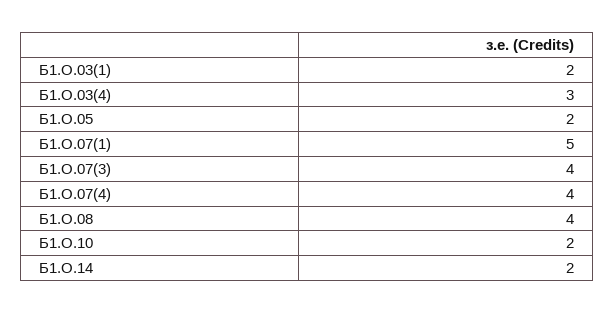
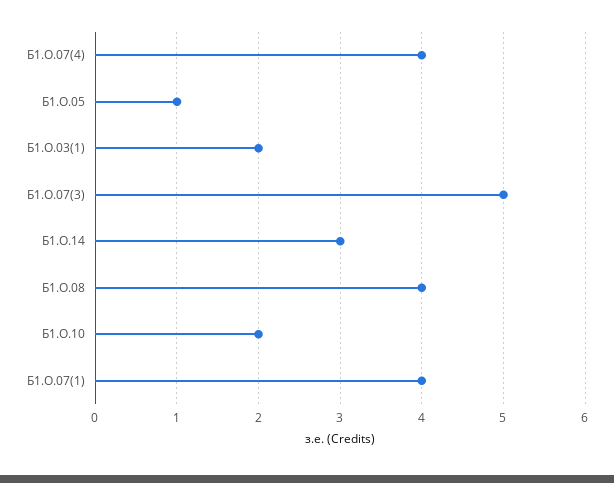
Б1.О.03(4): 3 -> none
Б1.О.05: 2 -> 1
Б1.О.07(1): 5 -> 4
Б1.О.07(3): 4 -> 5
Б1.О.14: 2 -> 3

